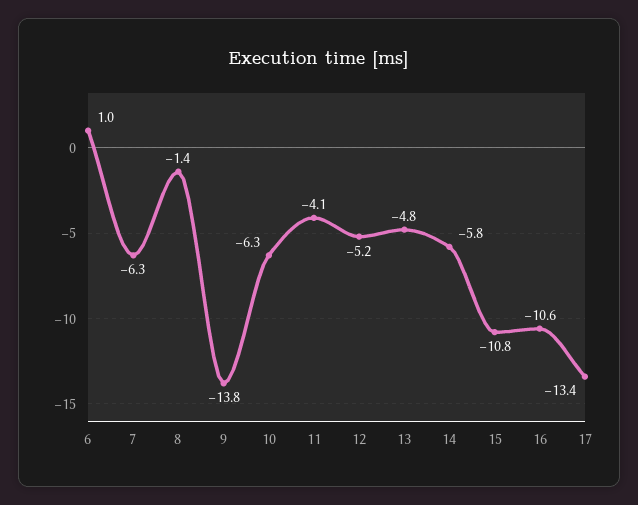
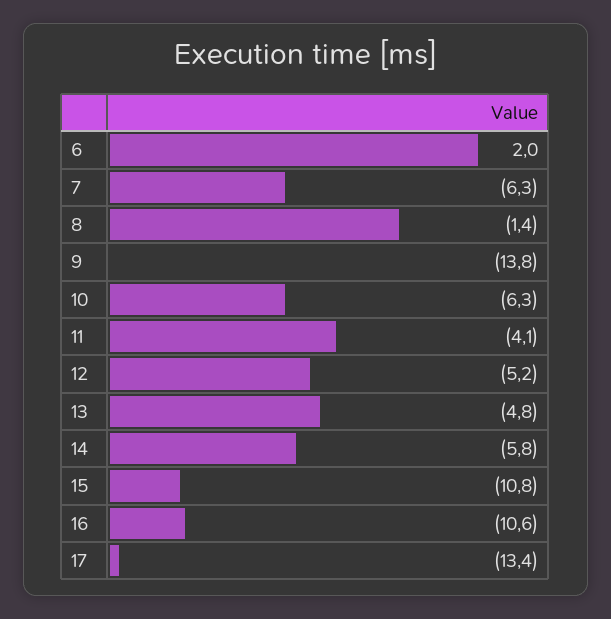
6: 1 -> 2

